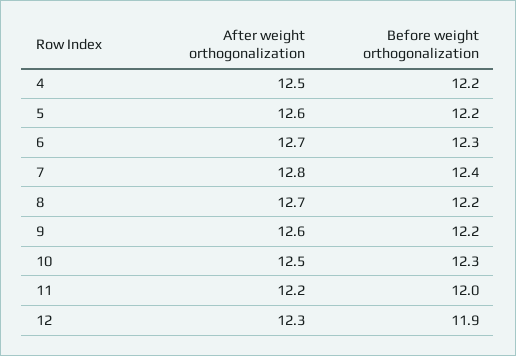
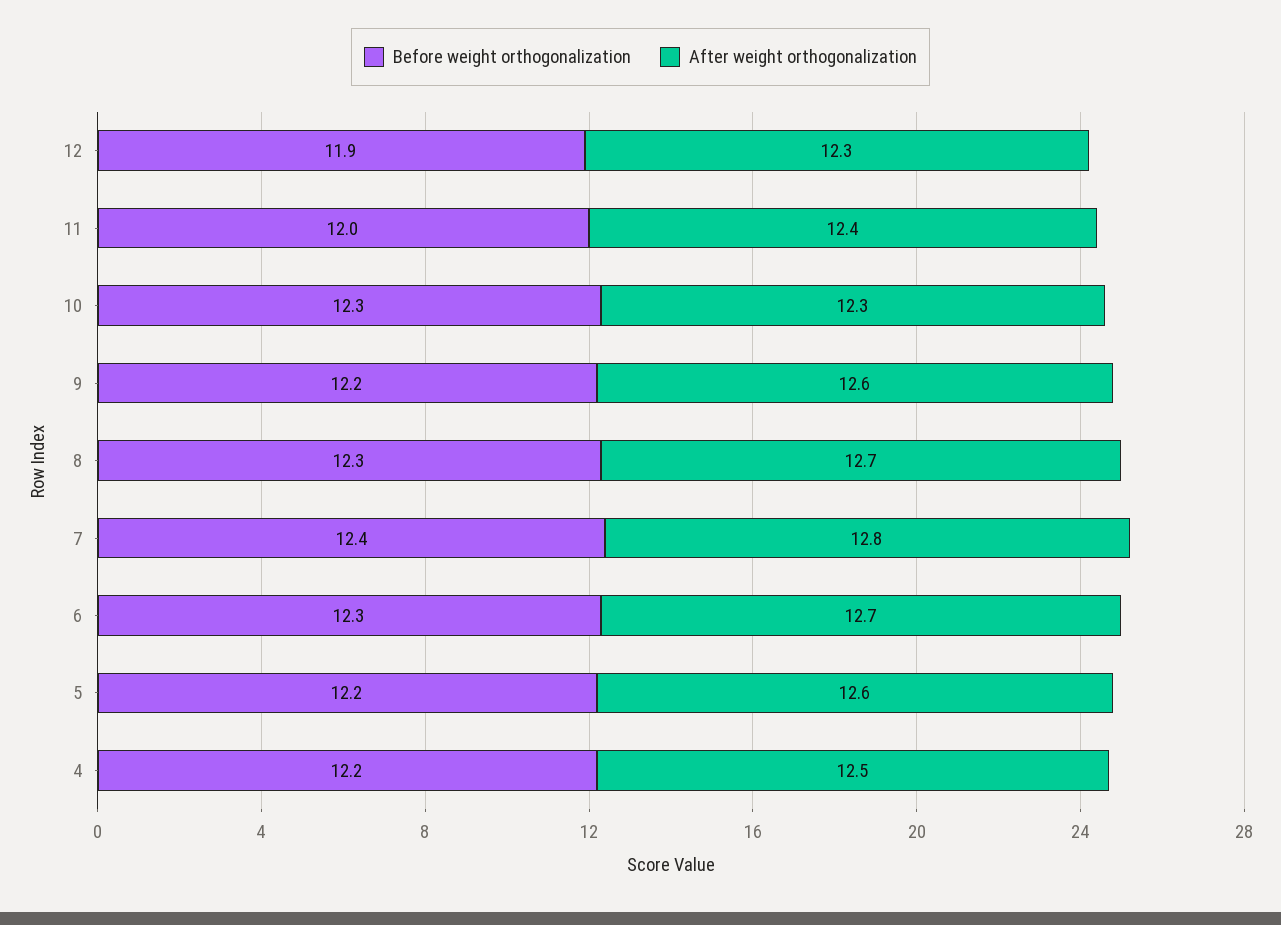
Before weight orthogonalization, 8: 12.2 -> 12.3
After weight orthogonalization, 10: 12.5 -> 12.3
After weight orthogonalization, 11: 12.2 -> 12.4

